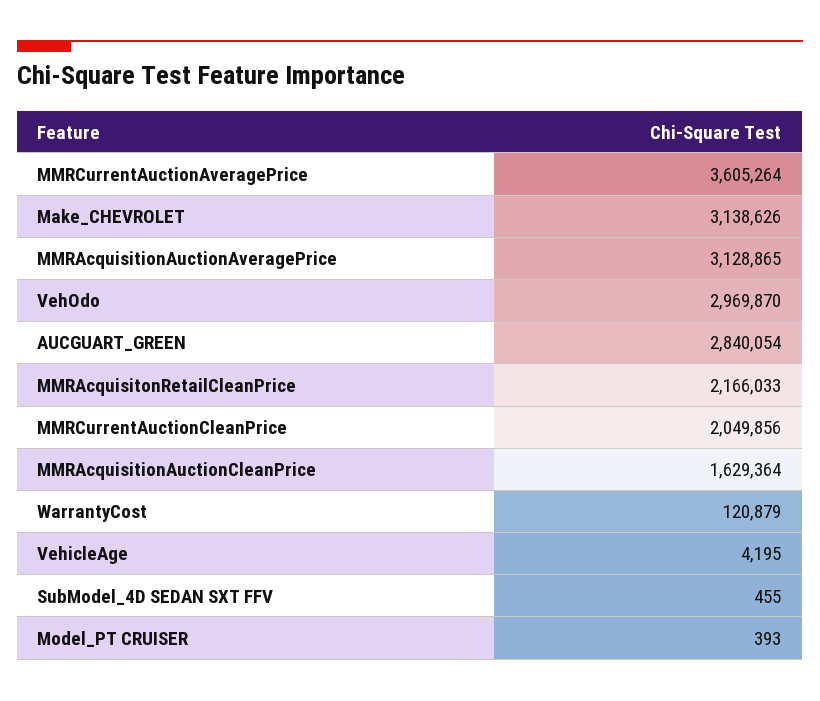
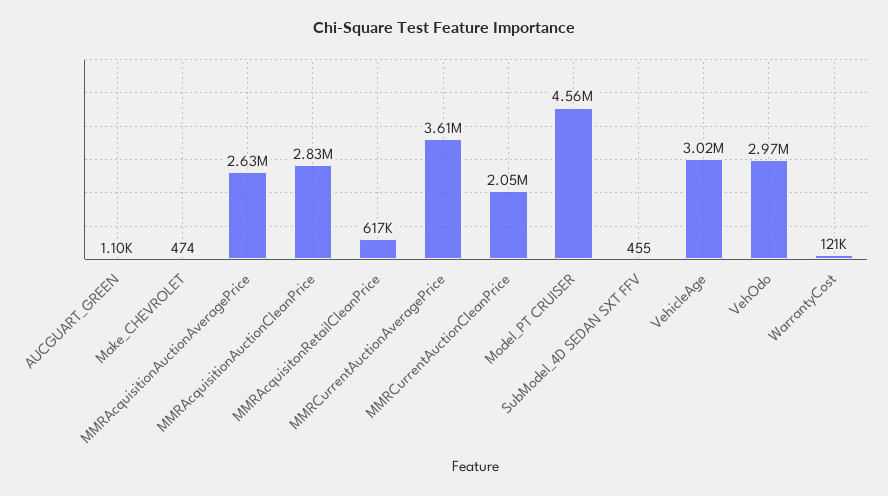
Make_CHEVROLET: 3138626 -> 474
MMRAcquisitionAuctionAveragePrice: 3128865 -> 2630000
AUCGUART_GREEN: 2840054 -> 1100
MMRAcquisitonRetailCleanPrice: 2166033 -> 617000
MMRAcquisitionAuctionCleanPrice: 1629364 -> 2830000
VehicleAge: 4195 -> 3020000
Model_PT CRUISER: 393 -> 4560000

